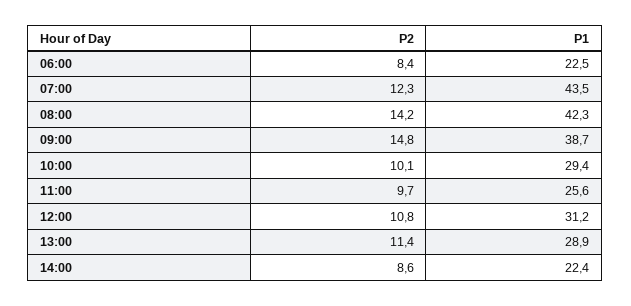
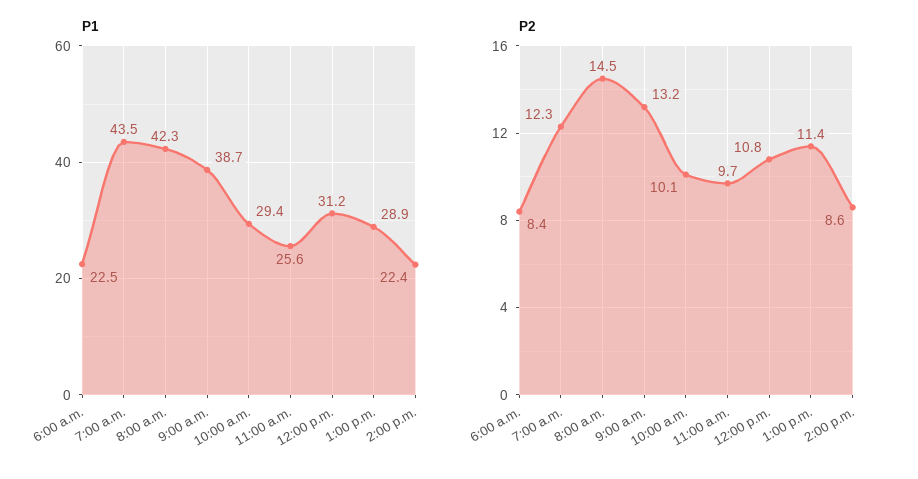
P2, 08:00: 14.2 -> 14.5
P2, 09:00: 14.8 -> 13.2

